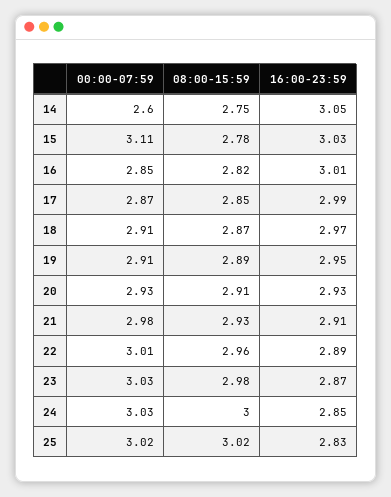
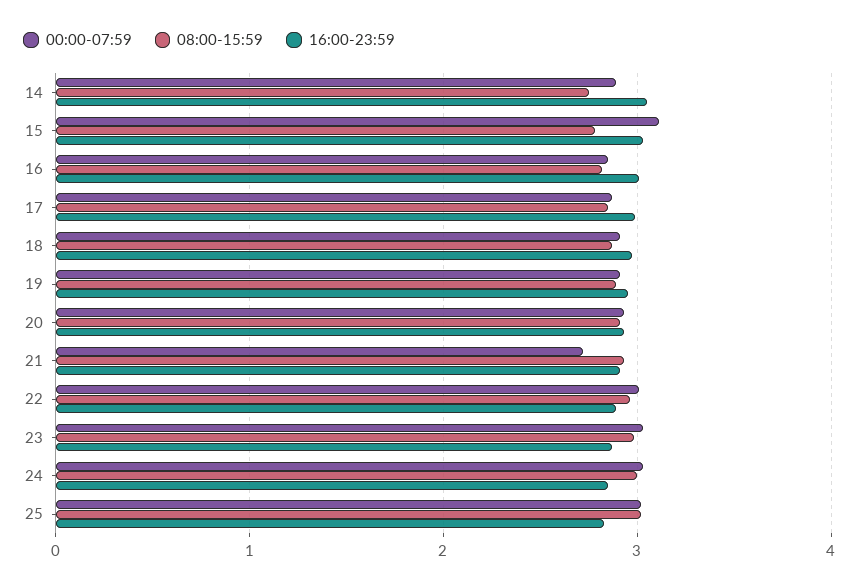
00:00-07:59, 14: 2.6 -> 2.9
00:00-07:59, 21: 2.98 -> 2.7

